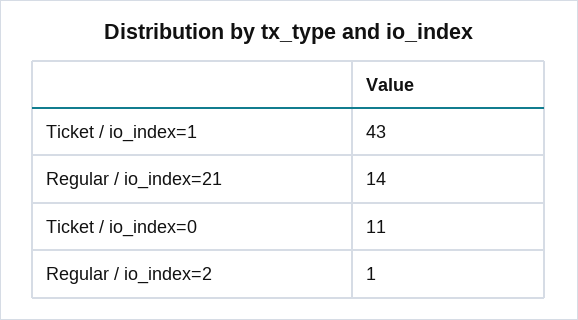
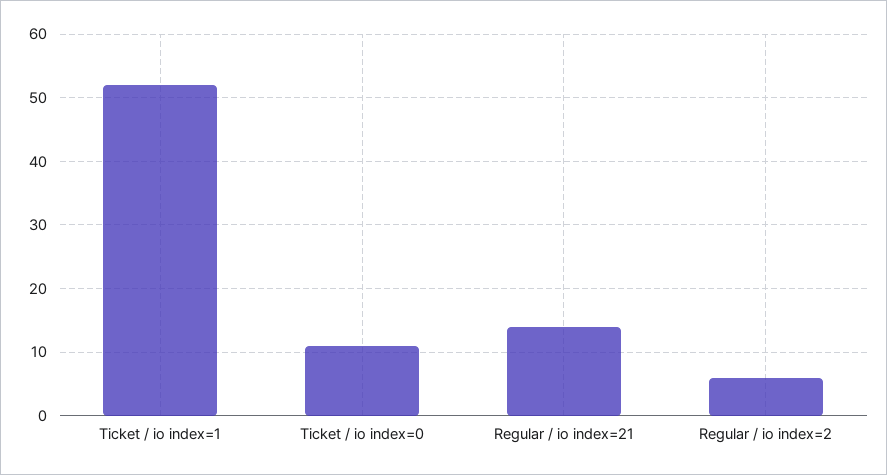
Ticket / io_index=1: 43 -> 52
Regular / io_index=2: 1 -> 6

